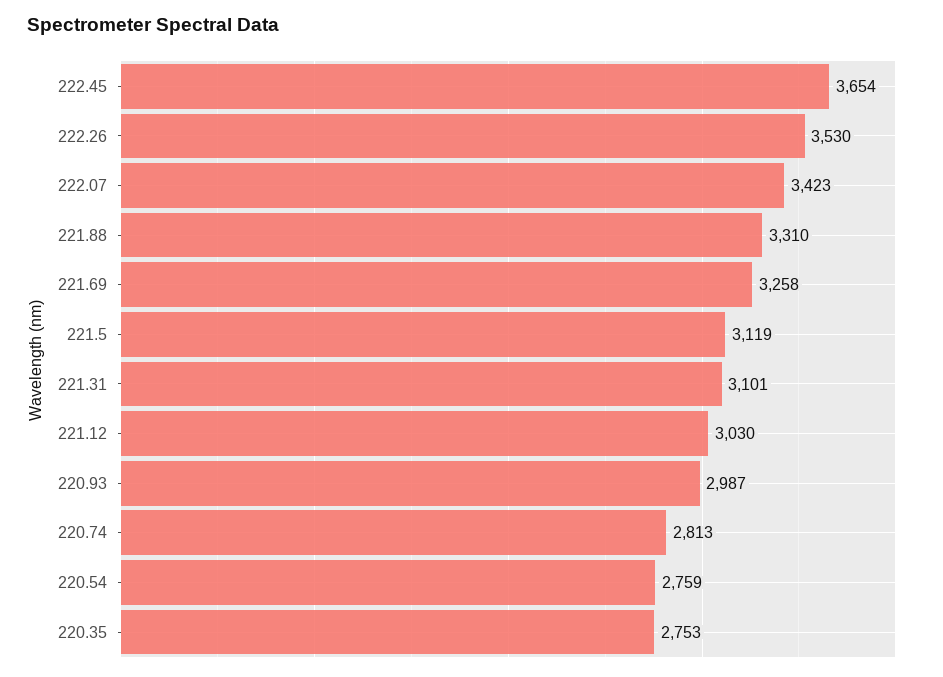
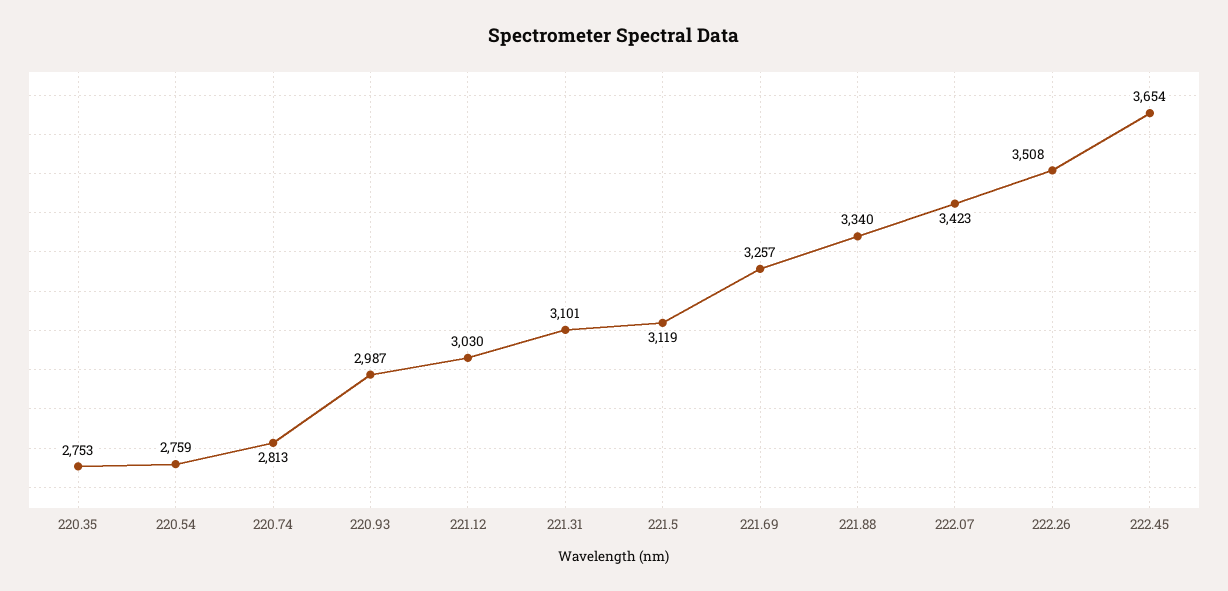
222.26: 3530 -> 3508
221.88: 3310 -> 3340
221.69: 3258 -> 3257

